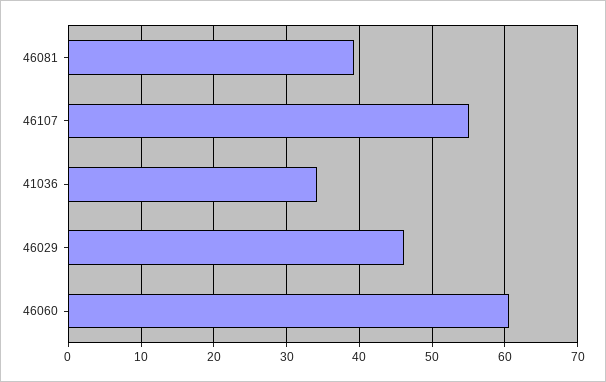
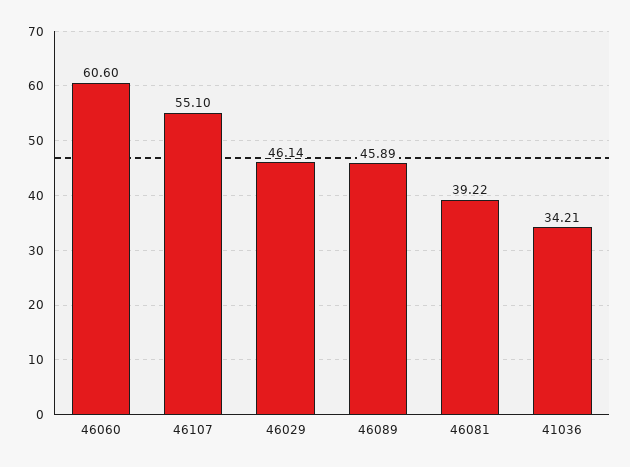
46089: none -> 45.89

